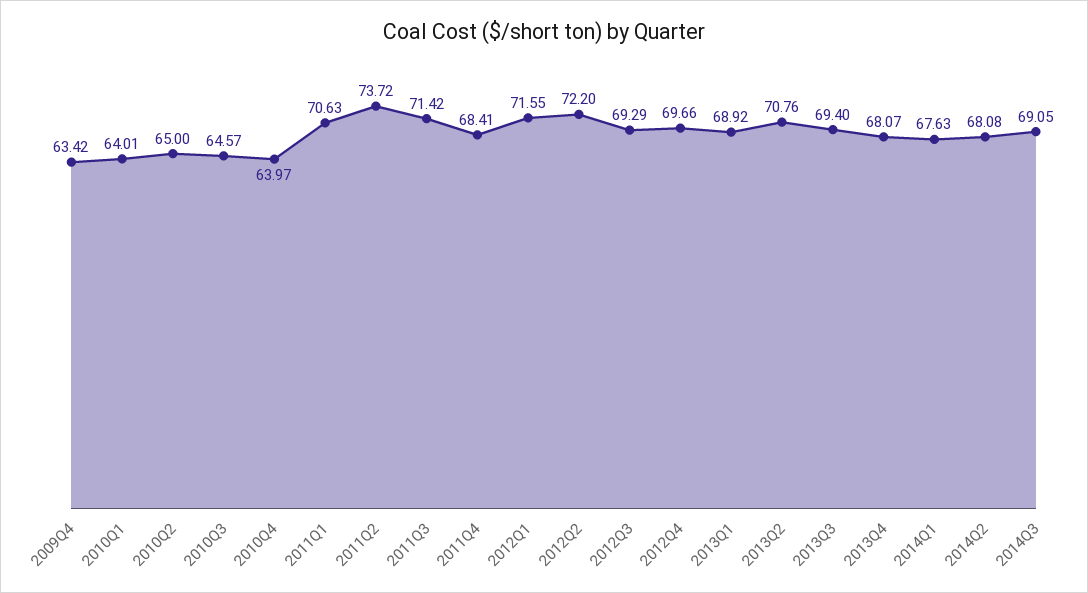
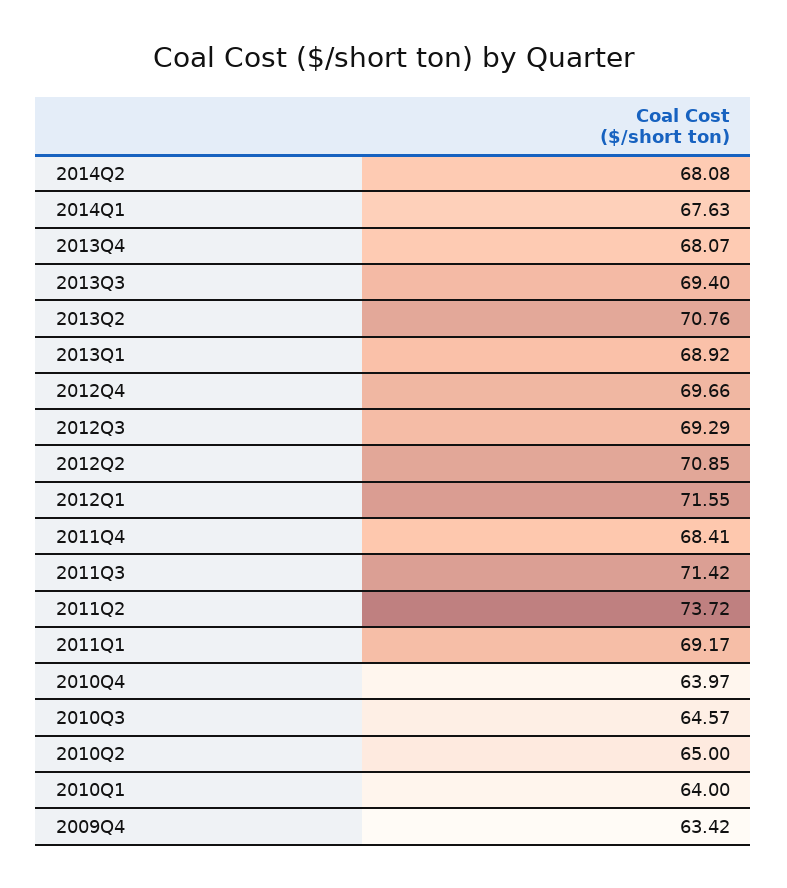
2010Q1: 64.01 -> 64
2011Q1: 70.63 -> 69.17
2012Q2: 72.2 -> 70.85
2014Q3: 69.05 -> none

